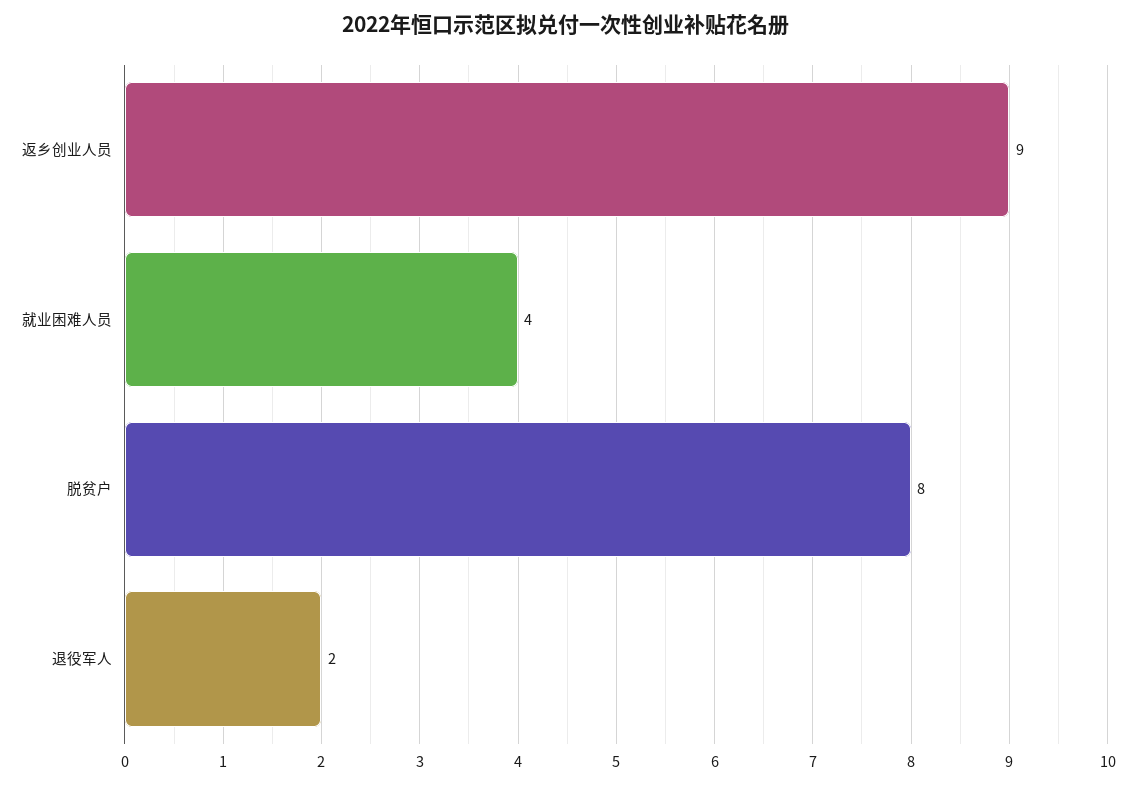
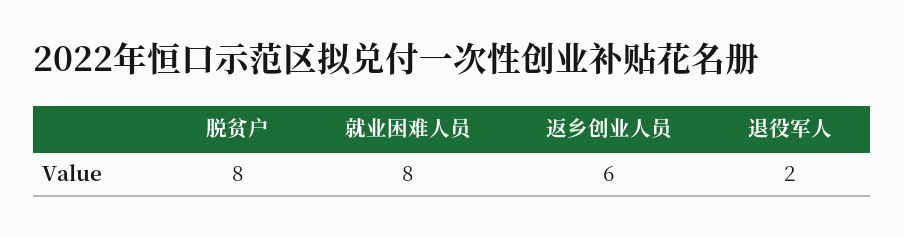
返乡创业人员: 9 -> 6
就业困难人员: 4 -> 8

